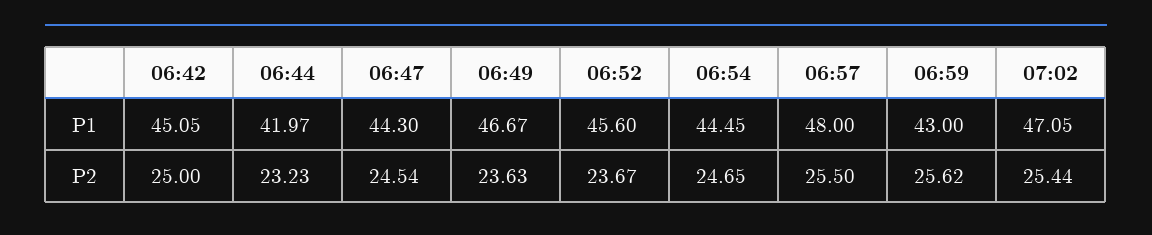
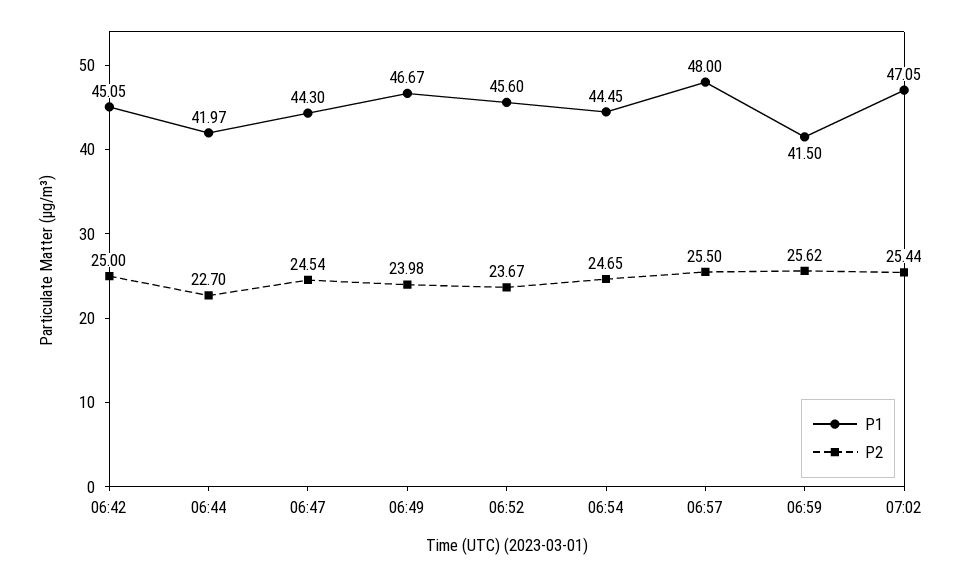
P1, 06:59: 43 -> 41.5
P2, 06:44: 23.23 -> 22.7
P2, 06:49: 23.63 -> 23.98

